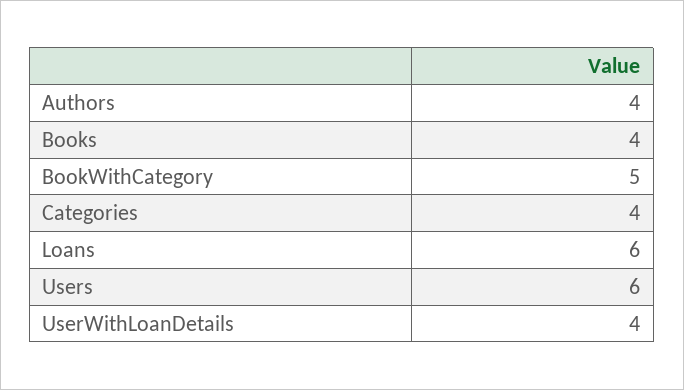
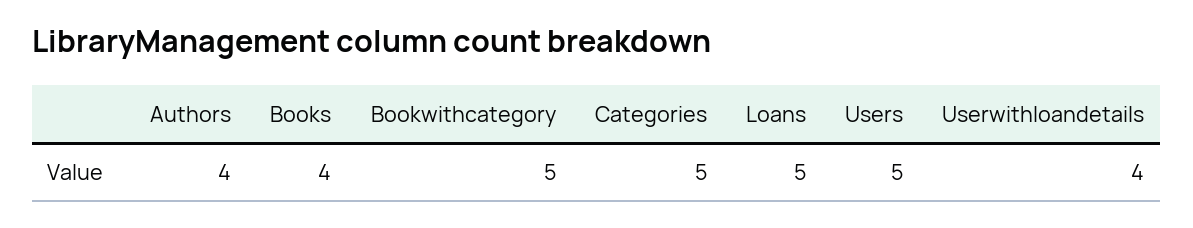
Categories: 4 -> 5
Loans: 6 -> 5
Users: 6 -> 5

